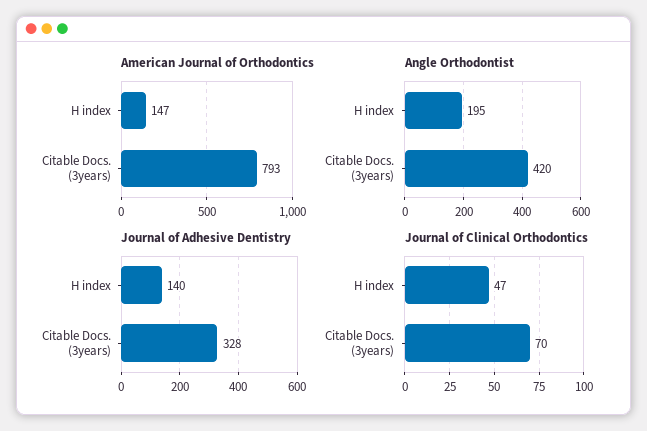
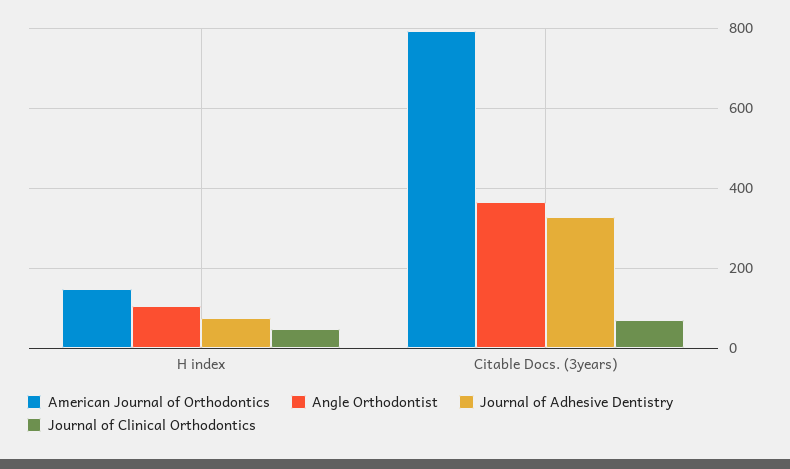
Angle Orthodontist, H index: 195 -> 100
Angle Orthodontist, Citable Docs. (3years): 420 -> 360
Journal of Adhesive Dentistry, H index: 140 -> 80

